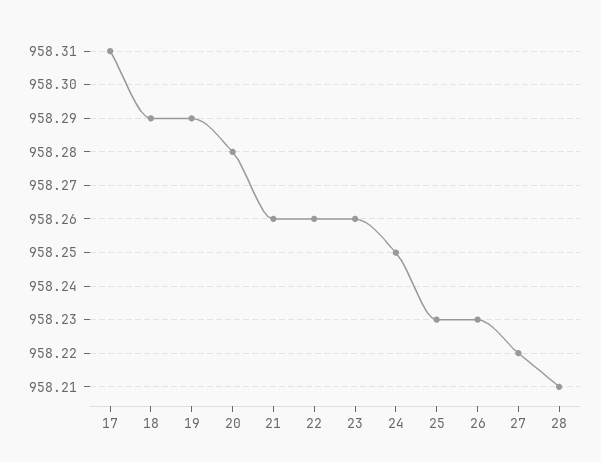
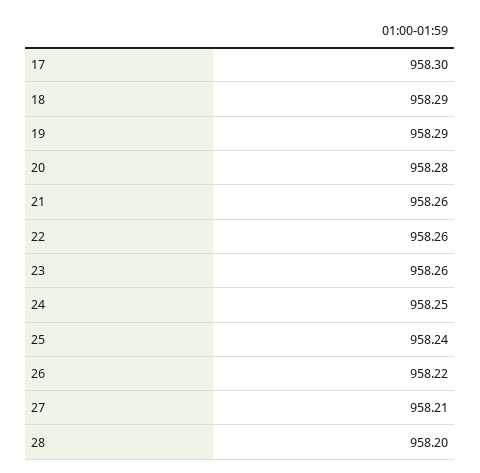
17: 958.31 -> 958.3
25: 958.23 -> 958.24
26: 958.23 -> 958.22
27: 958.22 -> 958.21
28: 958.21 -> 958.2

